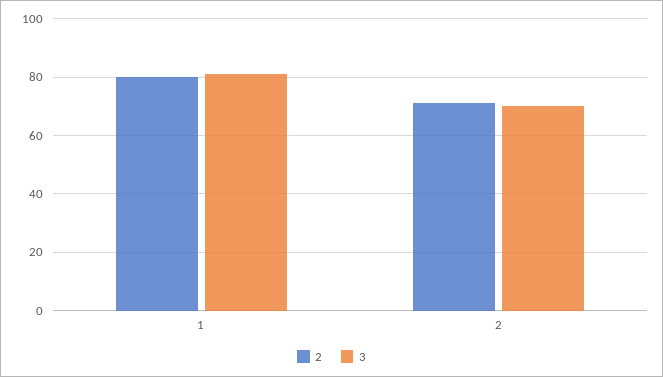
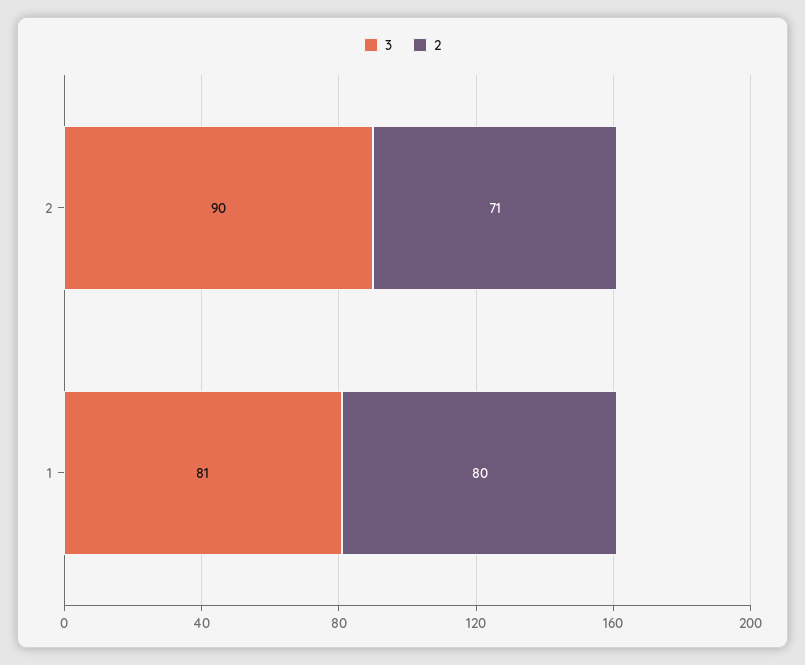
3, 2: 70 -> 90

